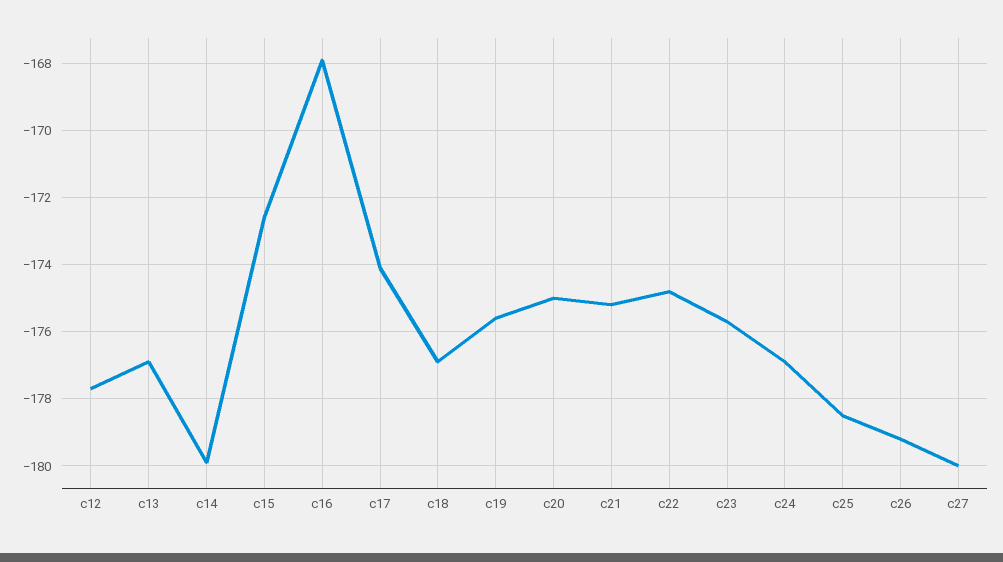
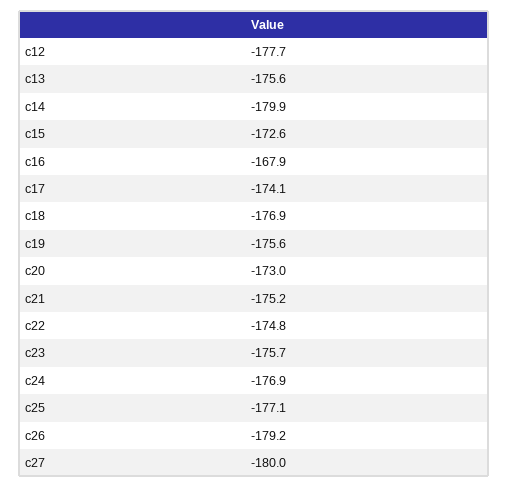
c13: -177 -> -175.6
c20: -175 -> -173
c25: -178.5 -> -177.1

